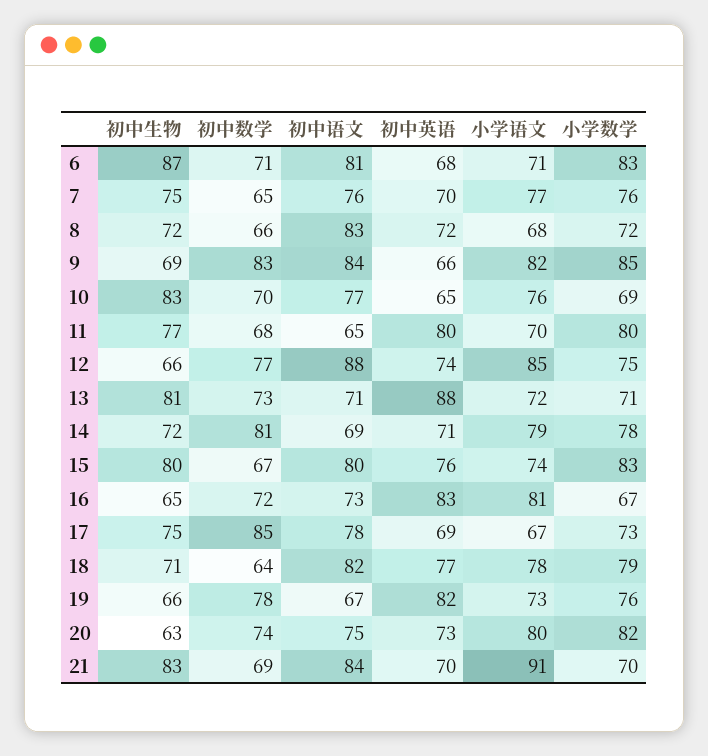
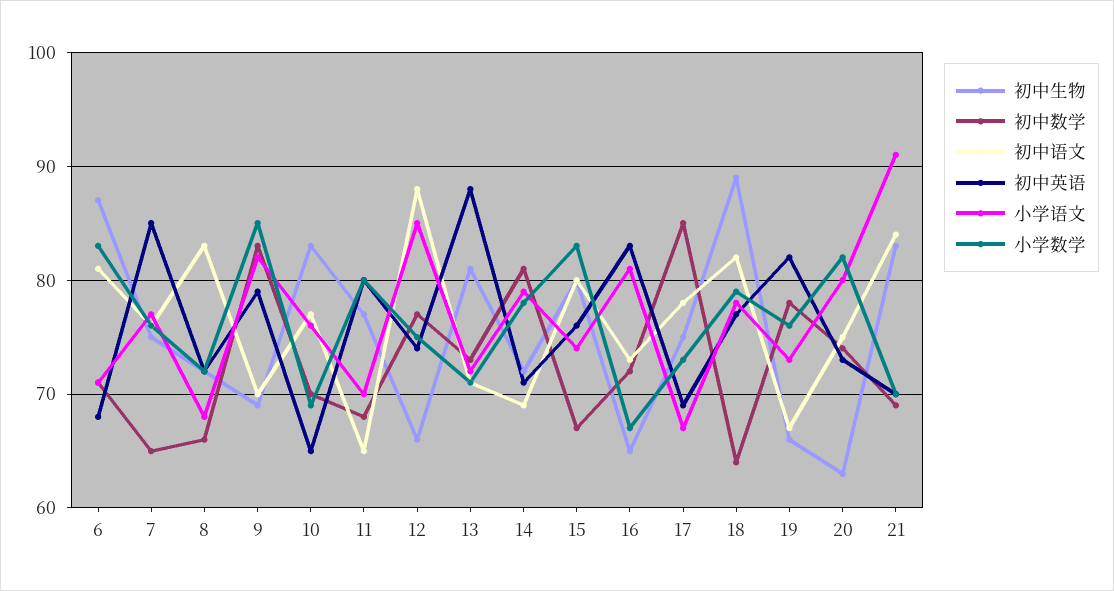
初中英语, 7: 70 -> 85
初中语文, 9: 84 -> 70
初中英语, 9: 66 -> 79
初中生物, 18: 71 -> 89

